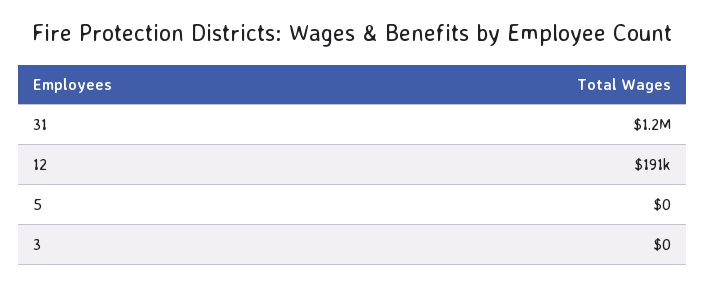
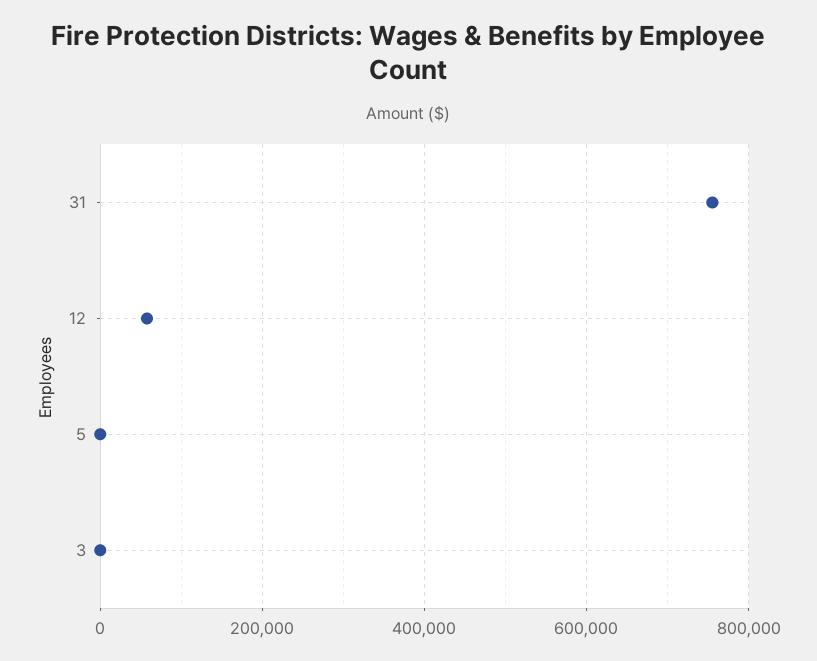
31: 1200000 -> 760000
12: 191000 -> 60000

